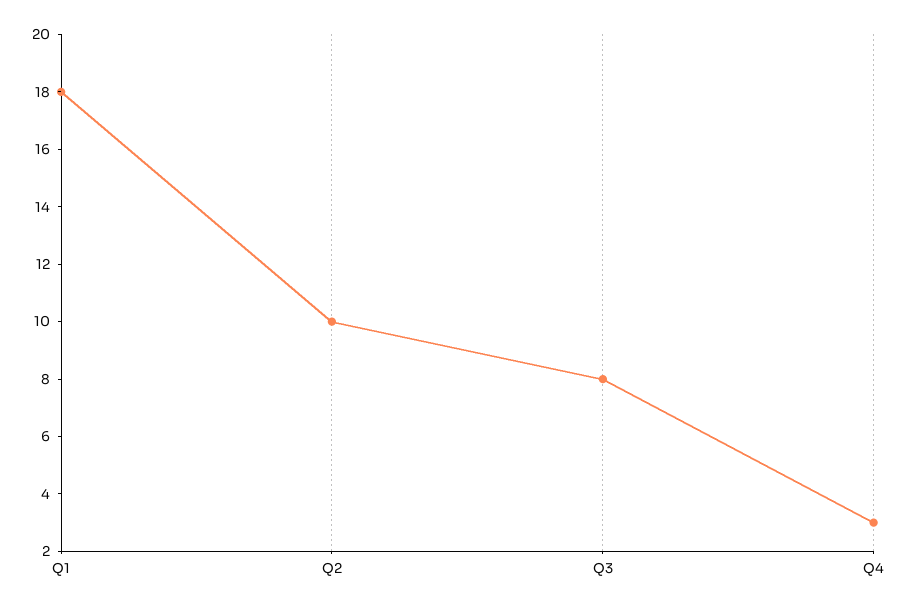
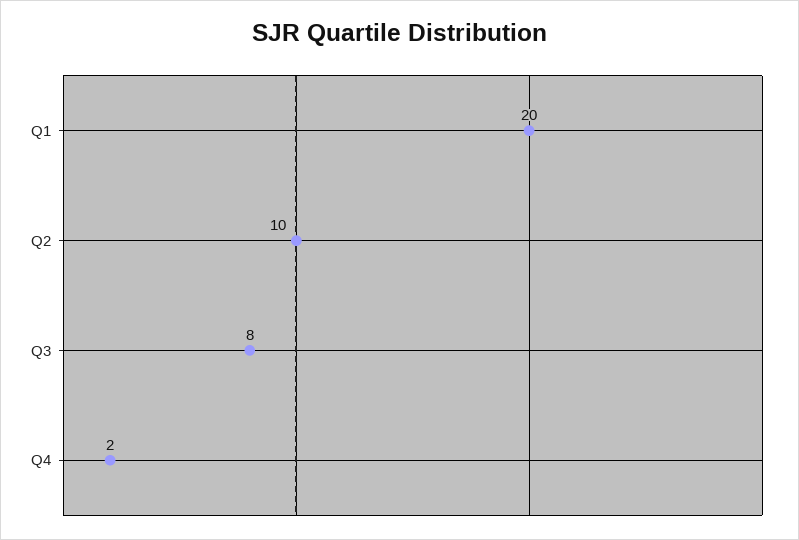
Q1: 18 -> 20
Q4: 3 -> 2

